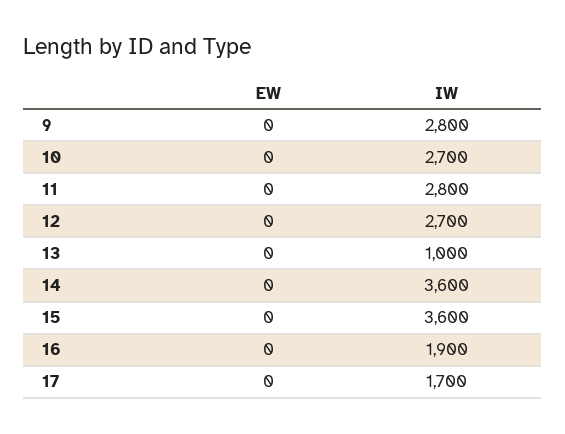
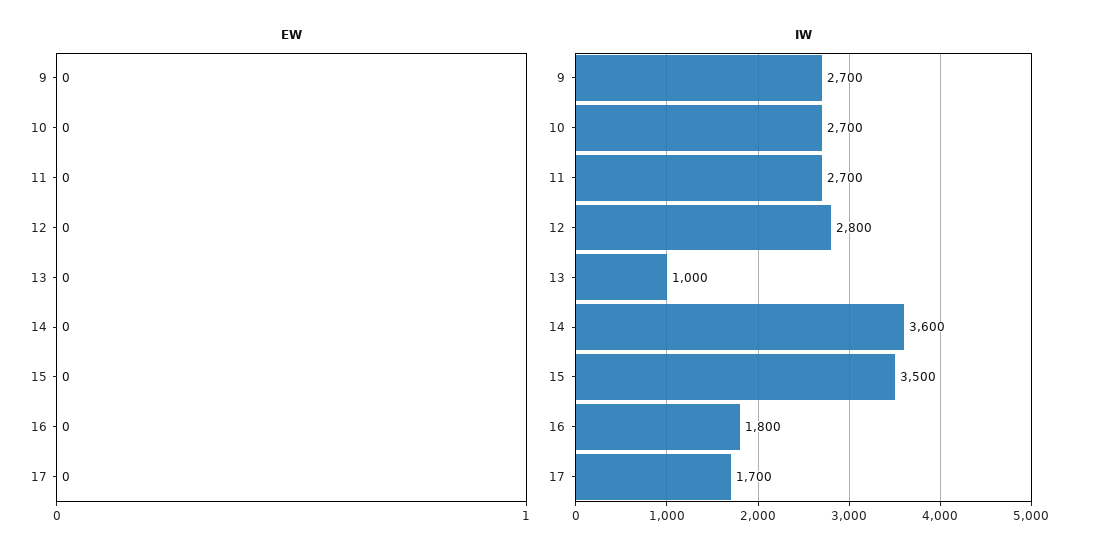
IW, 9: 2800 -> 2700
IW, 11: 2800 -> 2700
IW, 12: 2700 -> 2800
IW, 15: 3600 -> 3500
IW, 16: 1900 -> 1800

